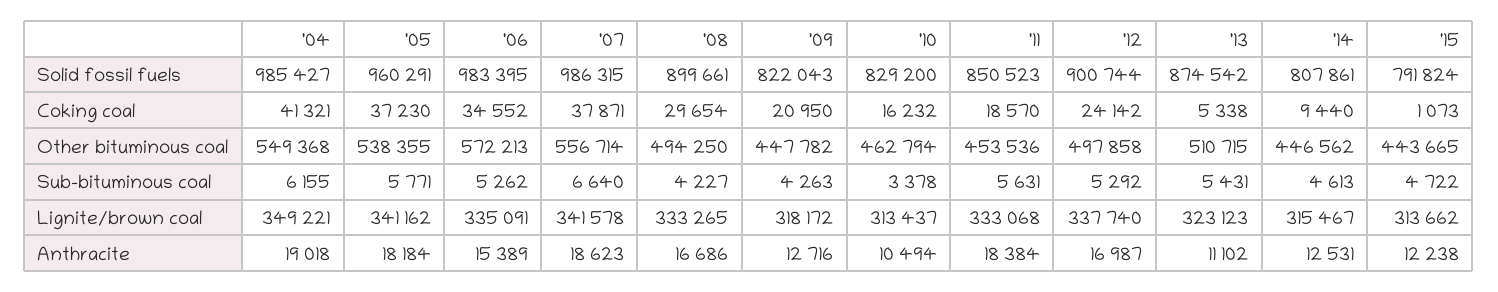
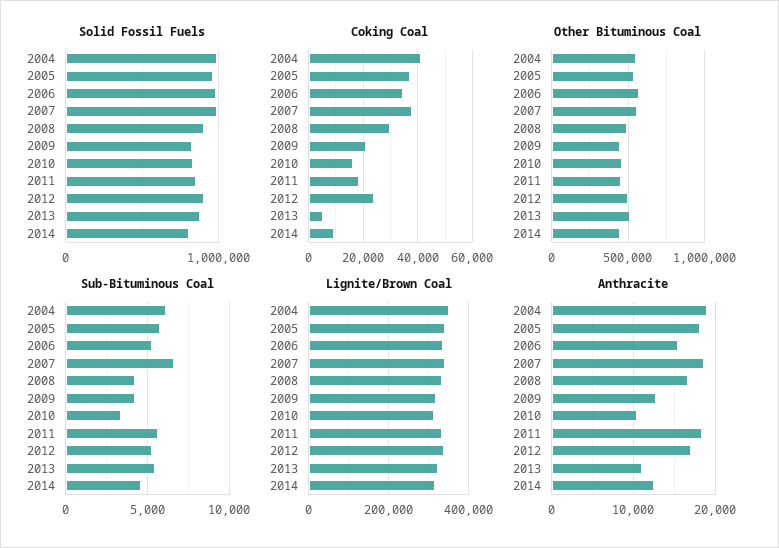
Solid fossil fuels, '15: 791824 -> none
Coking coal, '15: 1073 -> none
Other bituminous coal, '15: 443665 -> none
Sub-bituminous coal, '15: 4722 -> none
Lignite/brown coal, '15: 313662 -> none
Anthracite, '15: 12238 -> none

